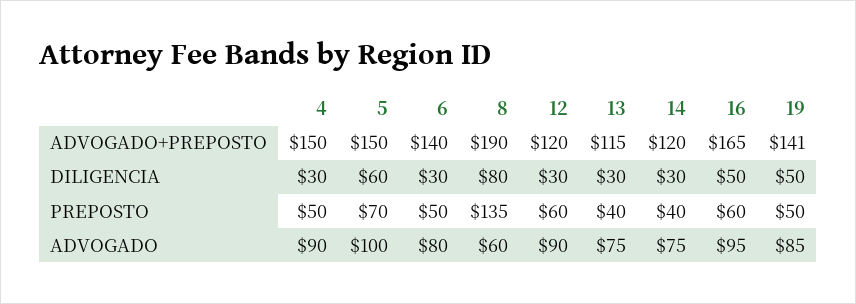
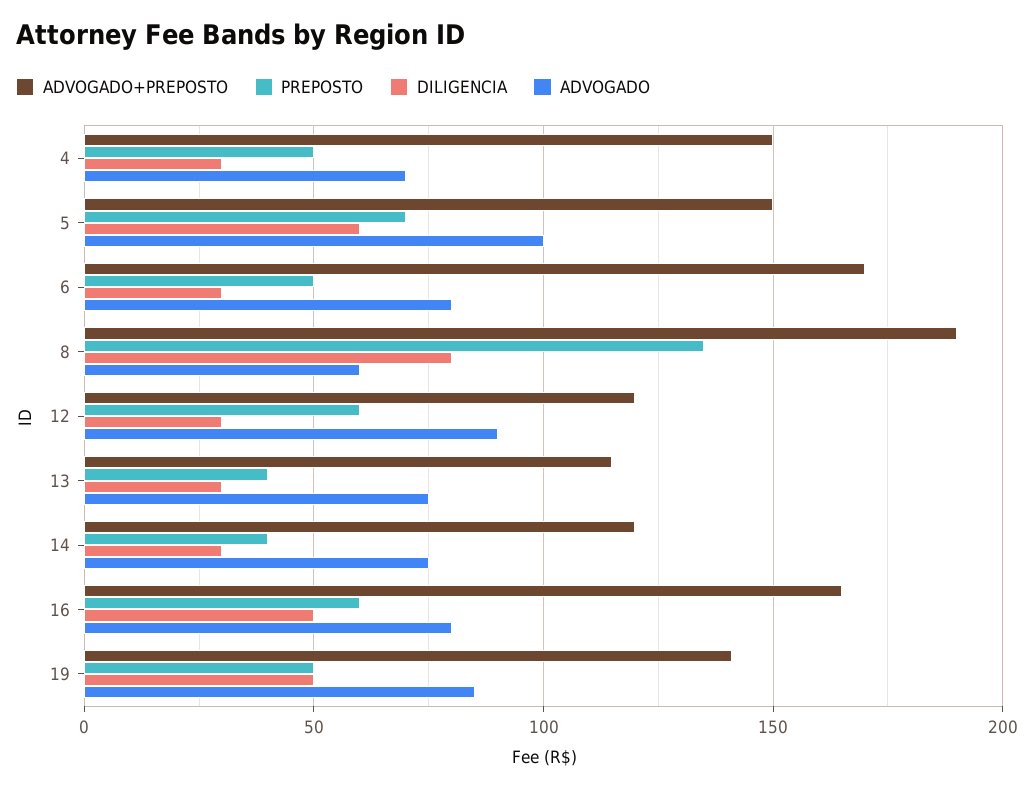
ADVOGADO+PREPOSTO, 6: 140 -> 170
ADVOGADO, 4: 90 -> 70
ADVOGADO, 16: 95 -> 80

